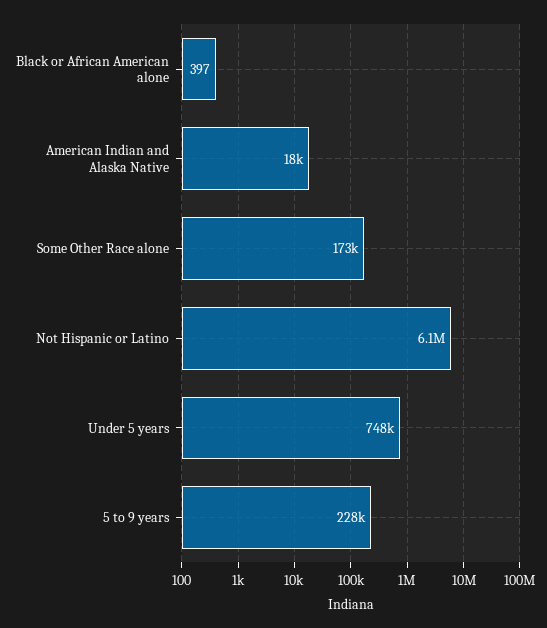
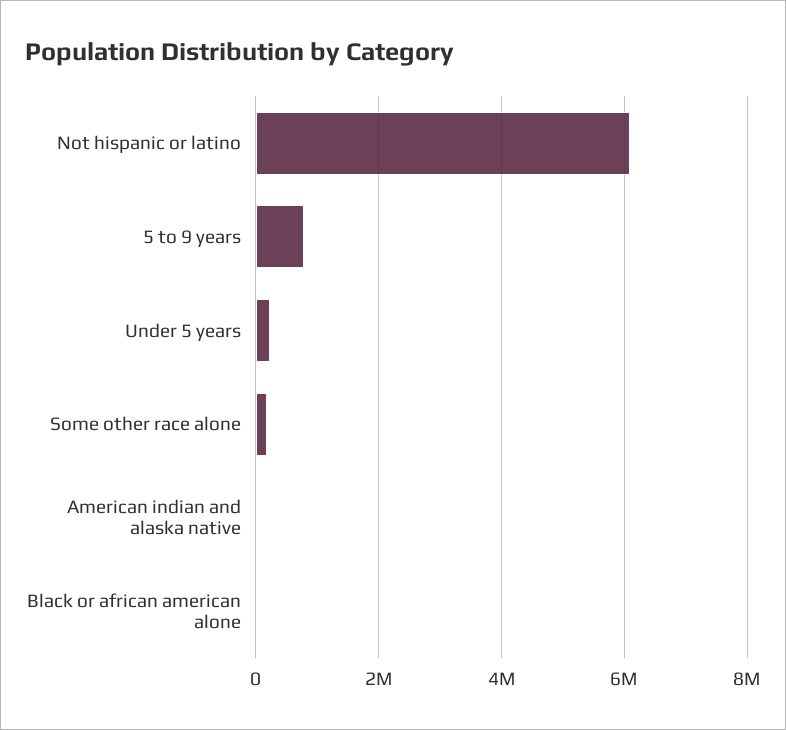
Under 5 years: 748000 -> 200000
5 to 9 years: 228000 -> 800000

